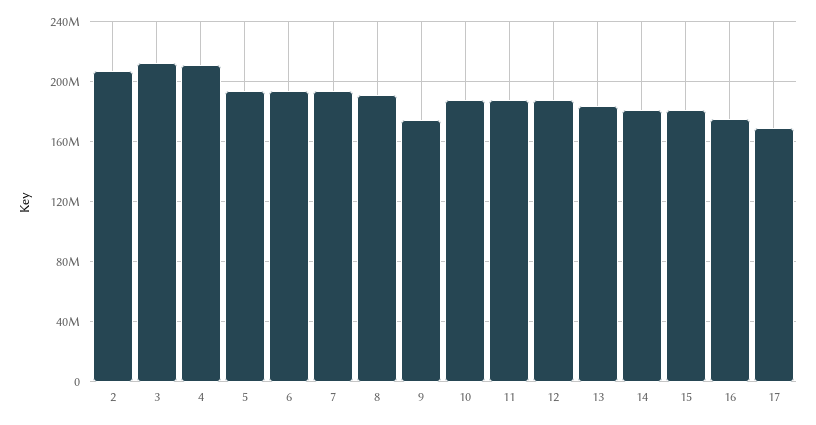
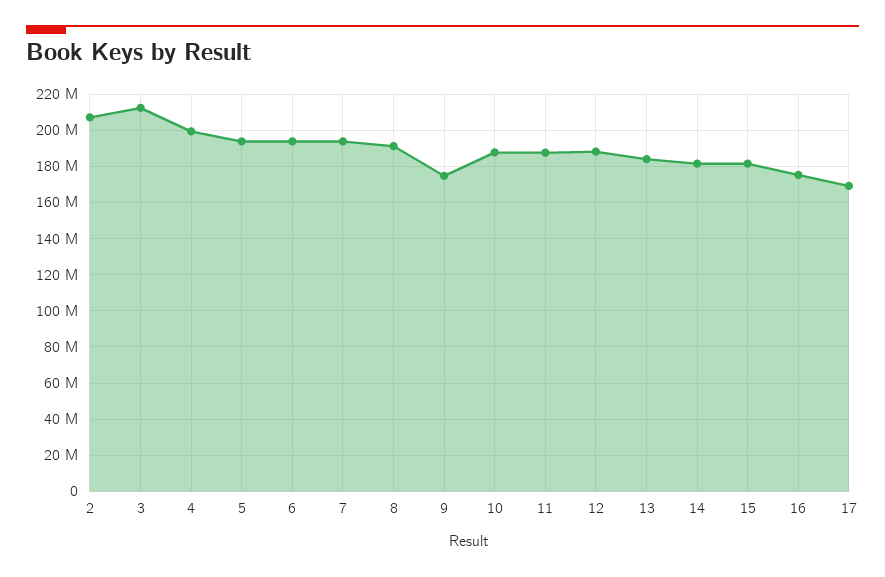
4: 210000000 -> 200000000

